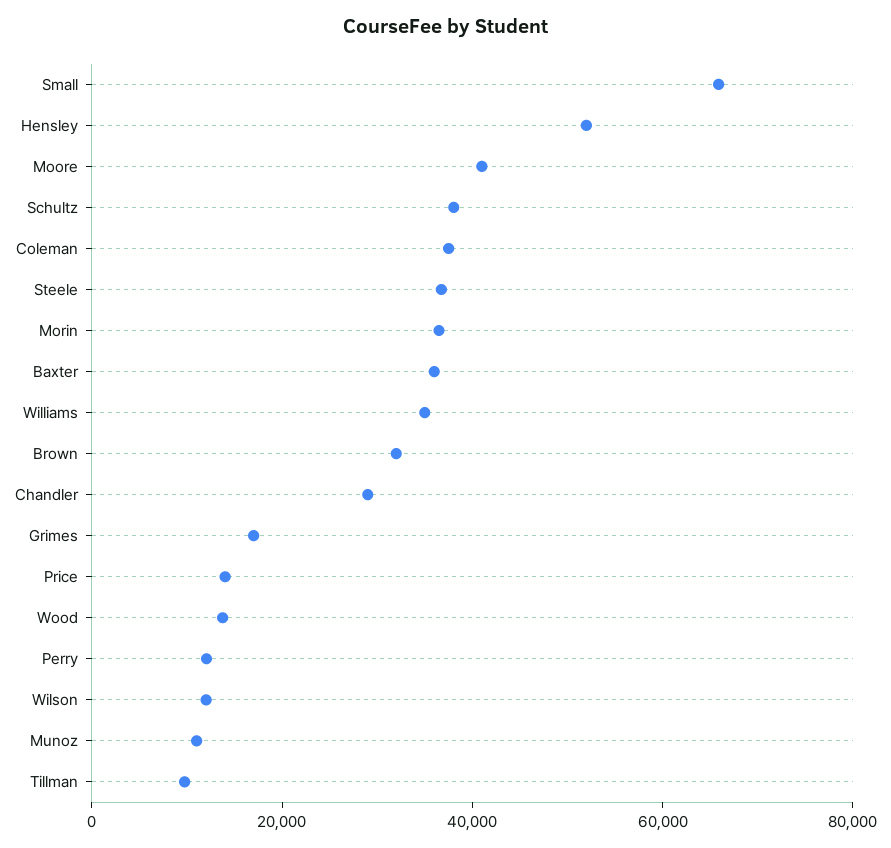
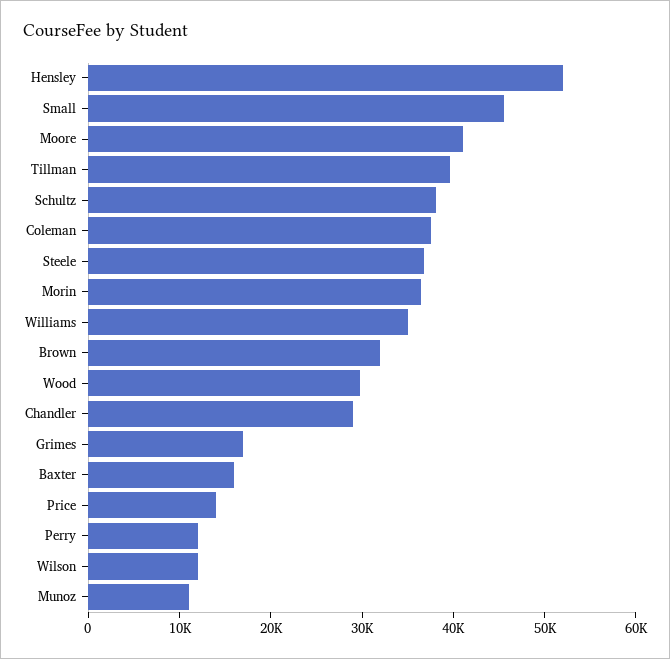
Small: 65000 -> 46000
Baxter: 35000 -> 16000
Wood: 15000 -> 30000
Tillman: 10000 -> 40000

